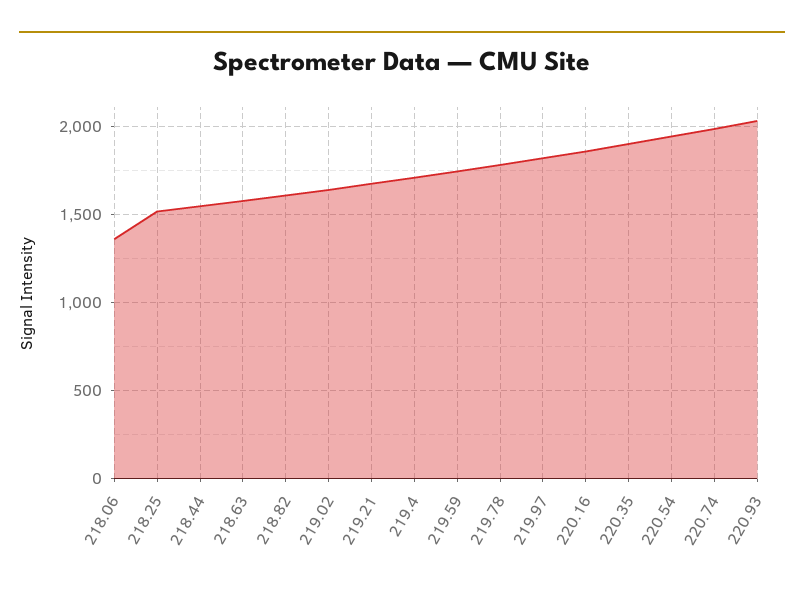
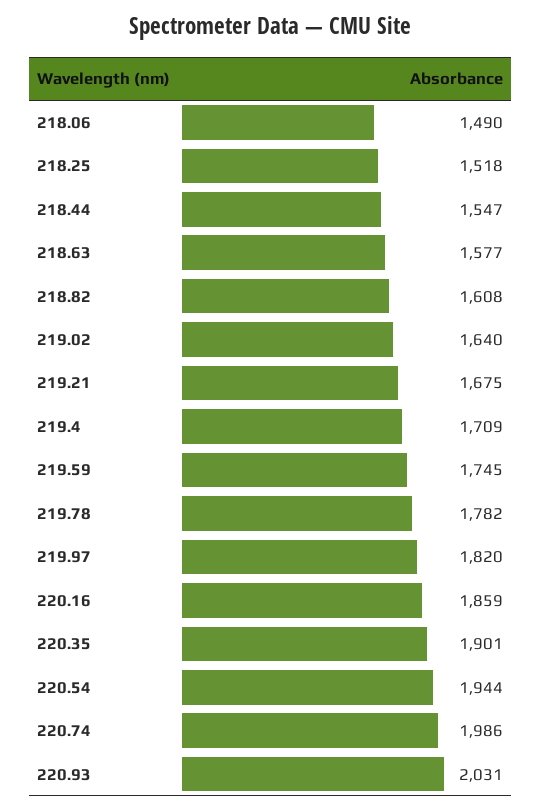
218.06: 1350 -> 1490

